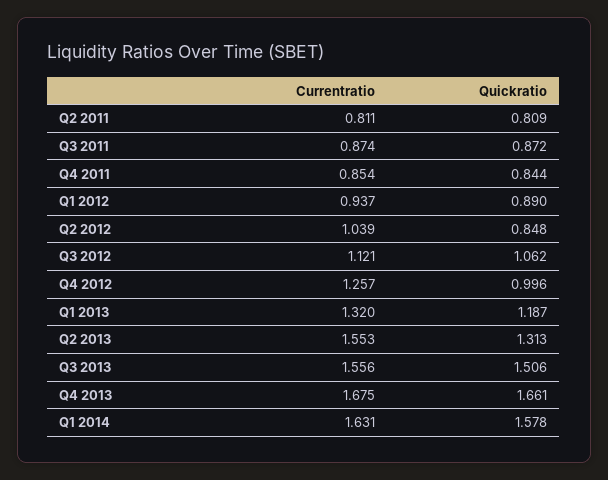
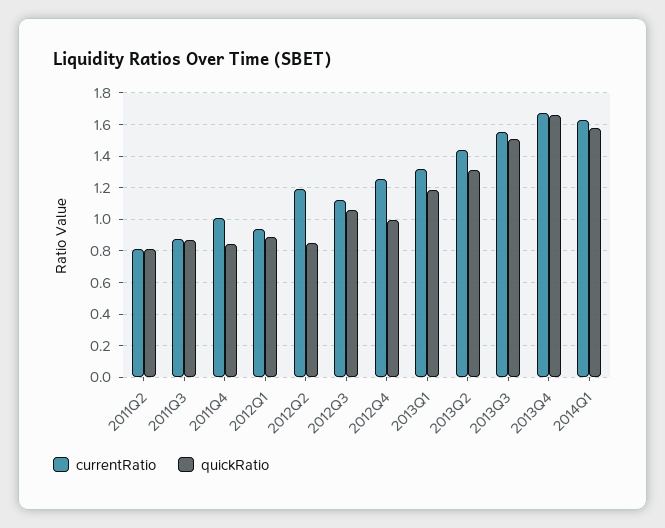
Currentratio, Q4 2011: 0.854 -> 1
Currentratio, Q2 2012: 1.039 -> 1.2
Currentratio, Q2 2013: 1.553 -> 1.45

